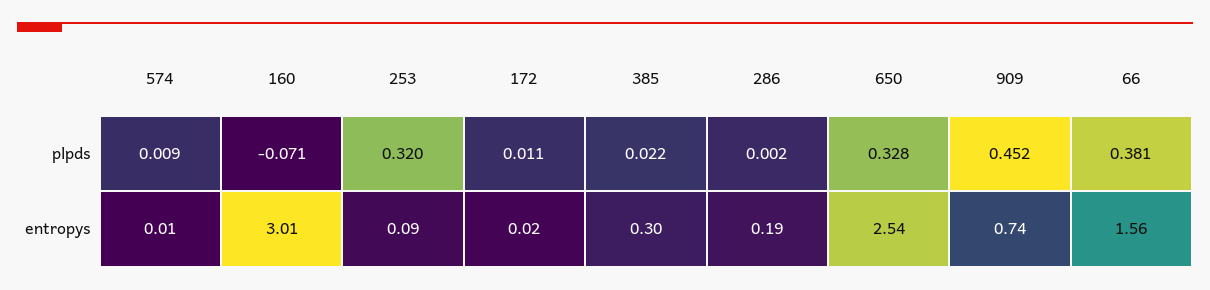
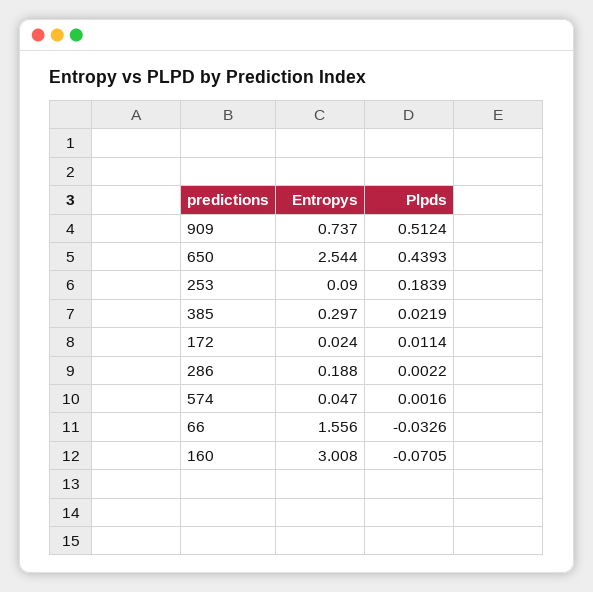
574, plpds: 0.009 -> 0.0016
253, plpds: 0.32 -> 0.1839
650, plpds: 0.328 -> 0.4393
909, plpds: 0.452 -> 0.5124
66, plpds: 0.381 -> -0.0326
574, entropys: 0.01 -> 0.047

